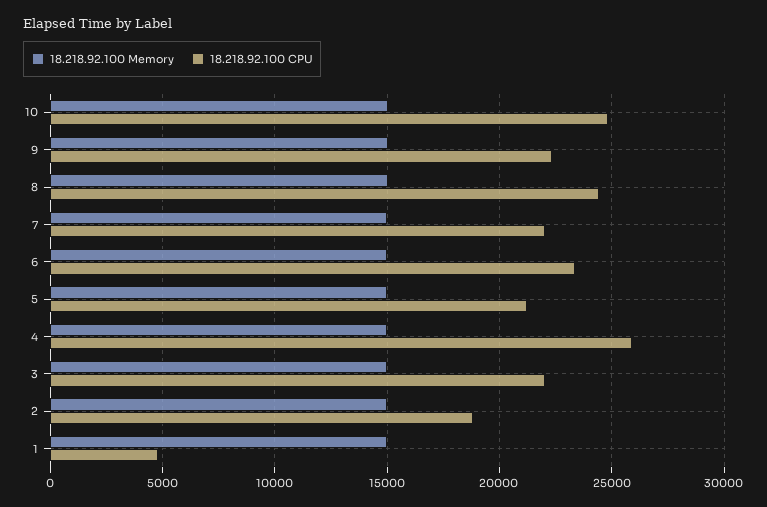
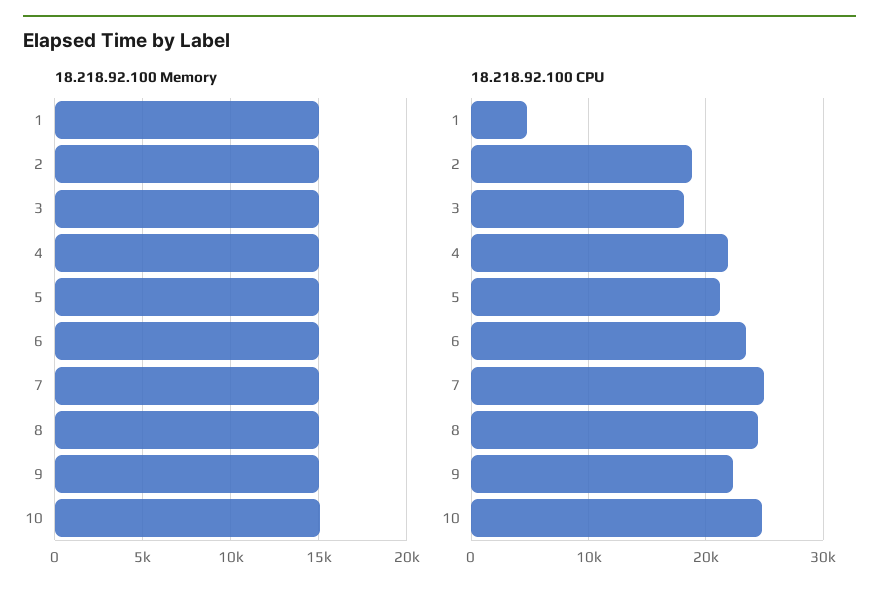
18.218.92.100 CPU, 7: 22000 -> 25000
18.218.92.100 CPU, 4: 26000 -> 22000
18.218.92.100 CPU, 3: 22000 -> 18000

